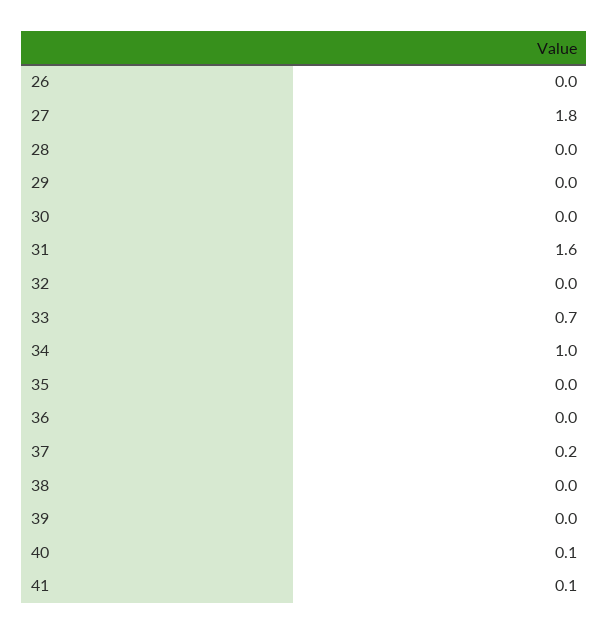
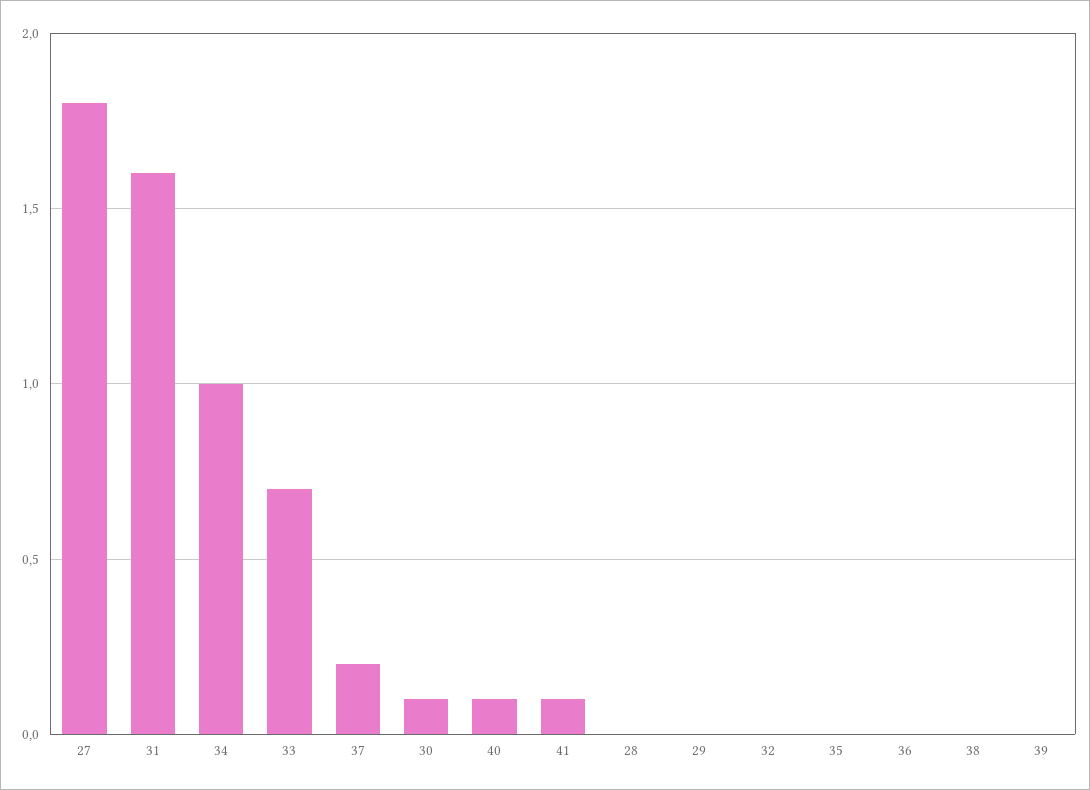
26: 0 -> none
30: 0 -> 0.1

